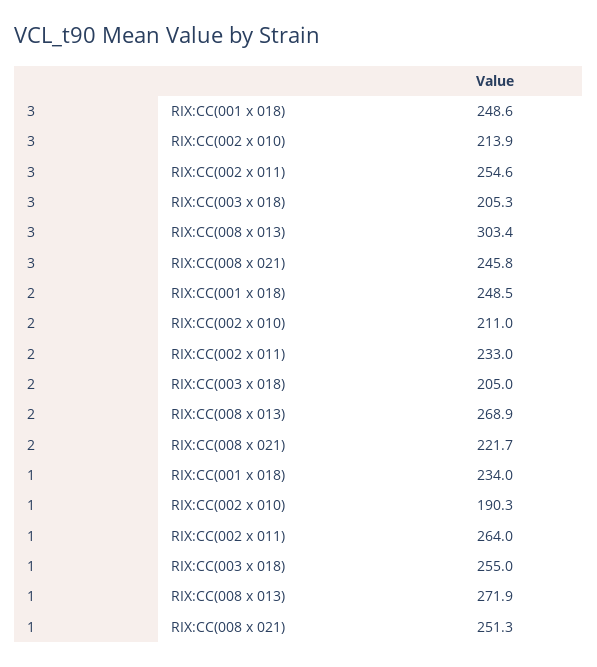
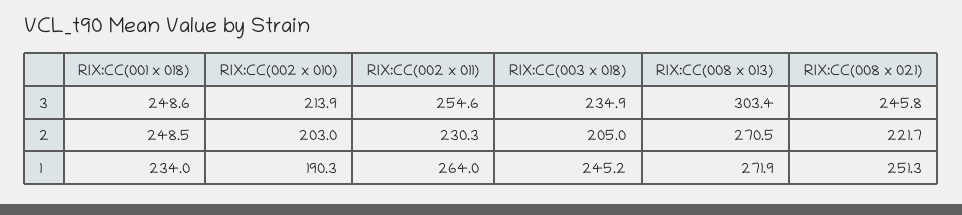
3, RIX:CC(003 x 018): 205.3 -> 234.9
2, RIX:CC(002 x 010): 211 -> 203
2, RIX:CC(002 x 011): 233 -> 230.3
2, RIX:CC(008 x 013): 268.9 -> 270.5
1, RIX:CC(003 x 018): 255 -> 245.2

